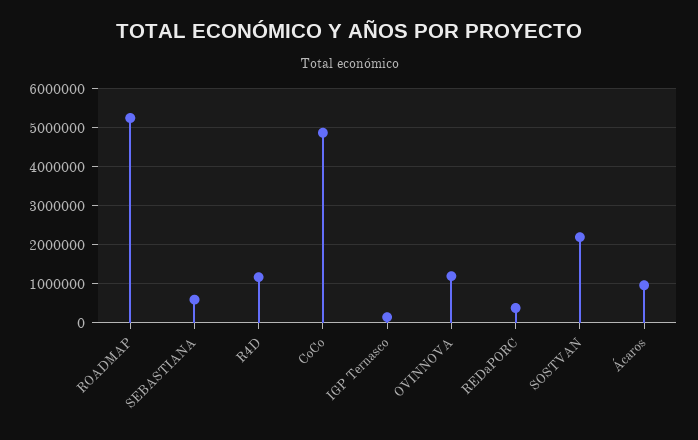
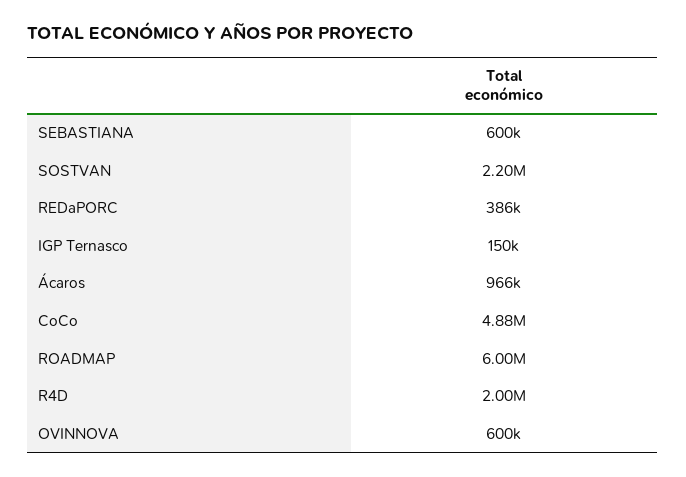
ROADMAP: 5200000 -> 6000000
R4D: 1200000 -> 2000000
OVINNOVA: 1200000 -> 600000

